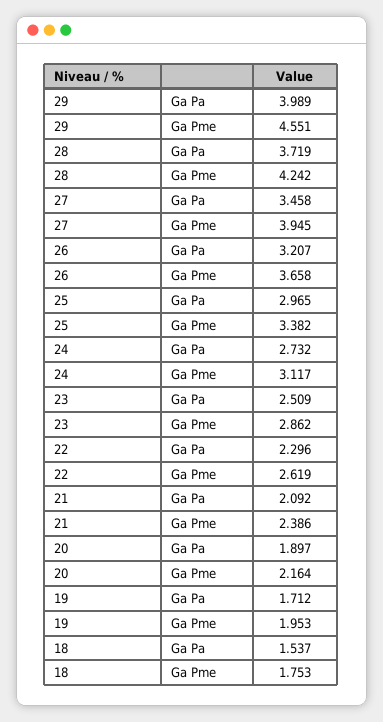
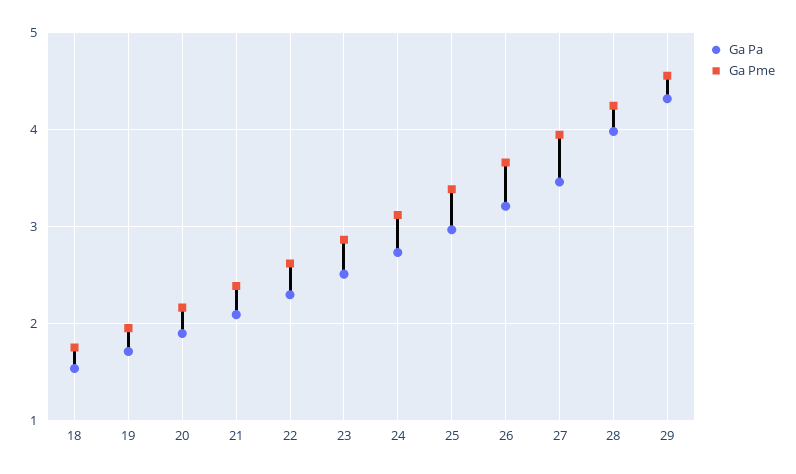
Ga Pa, 29: 3.989 -> 4.3
Ga Pa, 28: 3.719 -> 4

